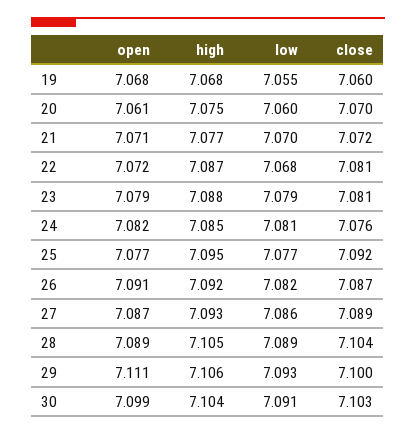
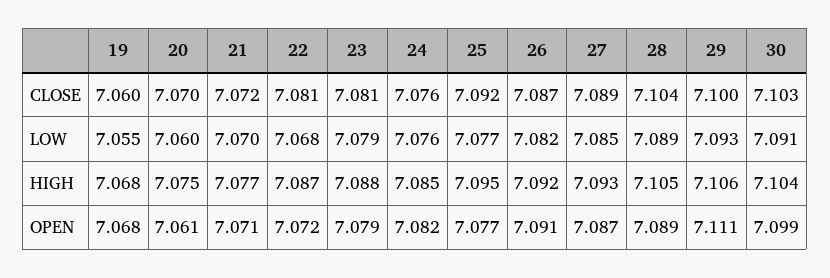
low, 24: 7.081 -> 7.076
low, 27: 7.086 -> 7.085

